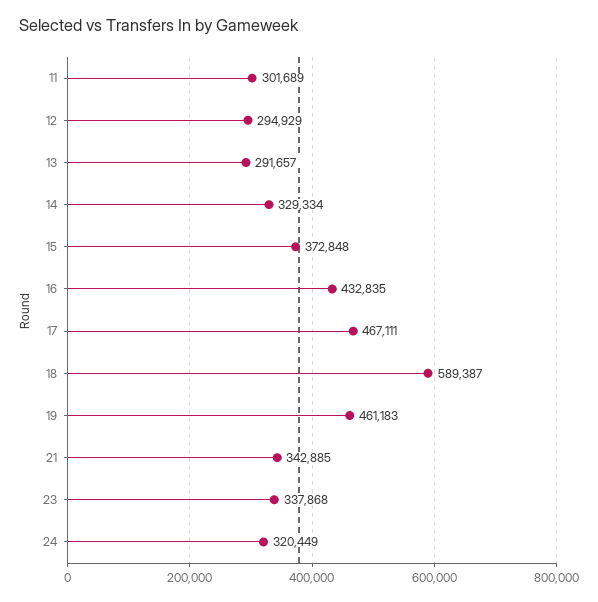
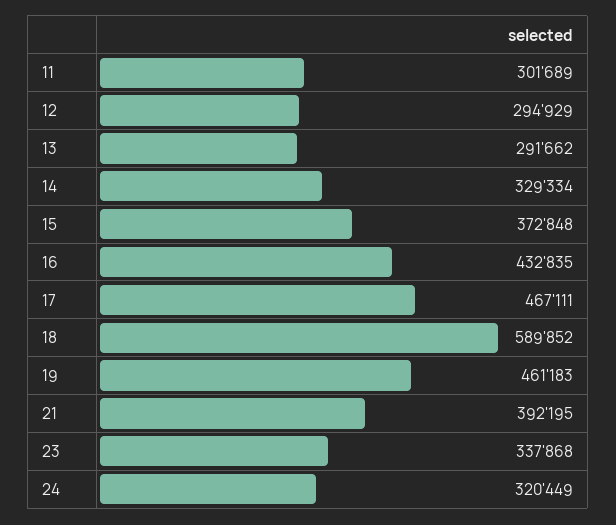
13: 291657 -> 291662
18: 589387 -> 589852
21: 342885 -> 392195

